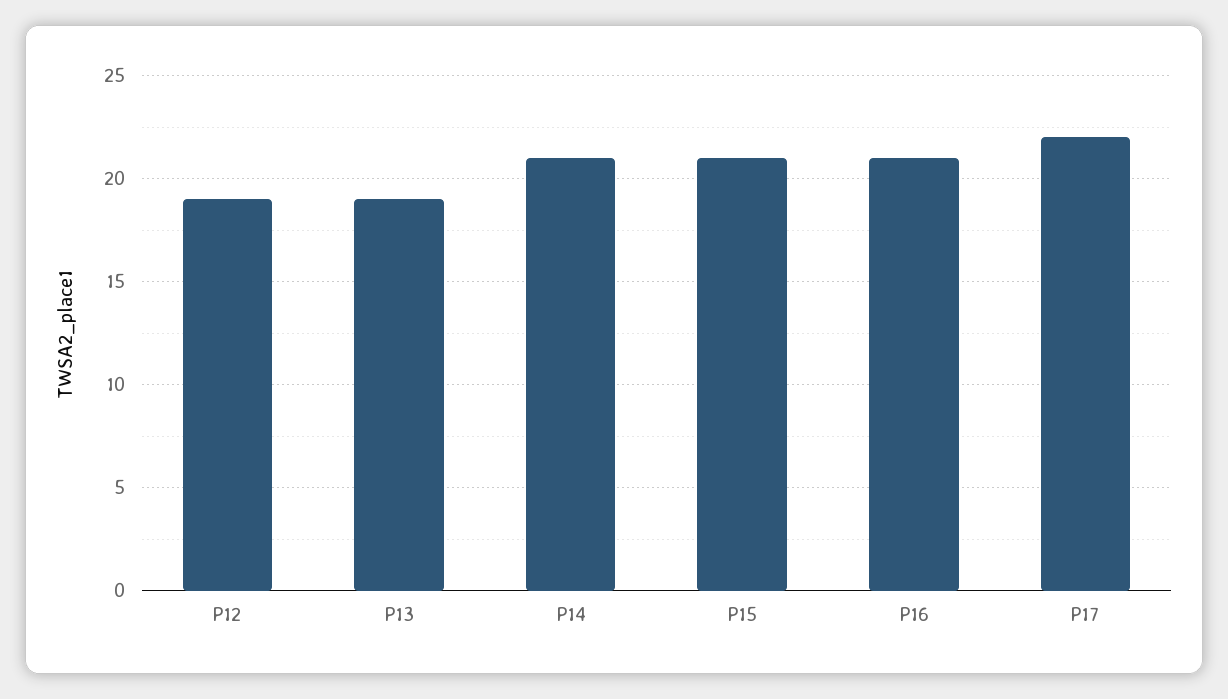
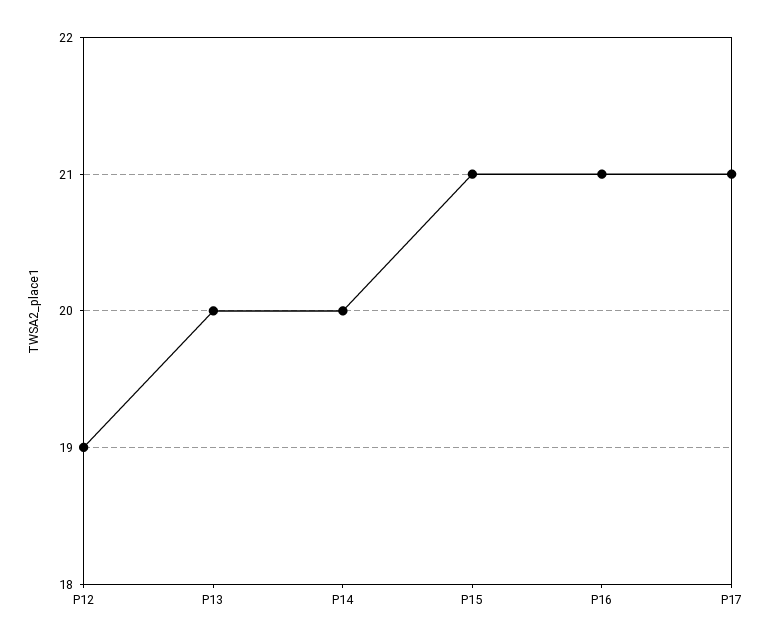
P13: 19 -> 20
P14: 21 -> 20
P17: 22 -> 21

